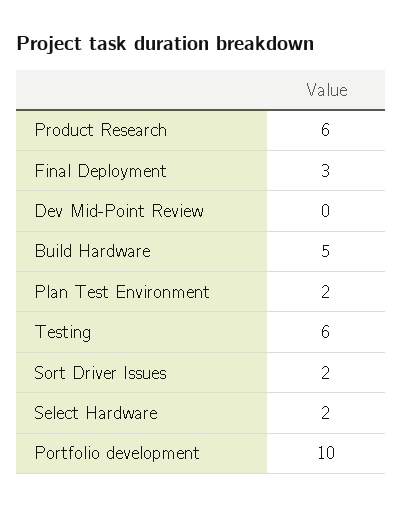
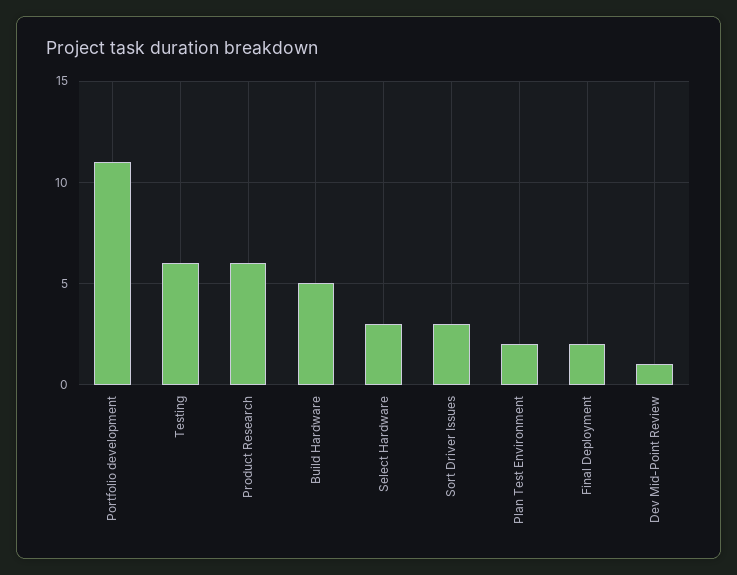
Final Deployment: 3 -> 2
Dev Mid-Point Review: 0 -> 1
Sort Driver Issues: 2 -> 3
Select Hardware: 2 -> 3
Portfolio development: 10 -> 11

